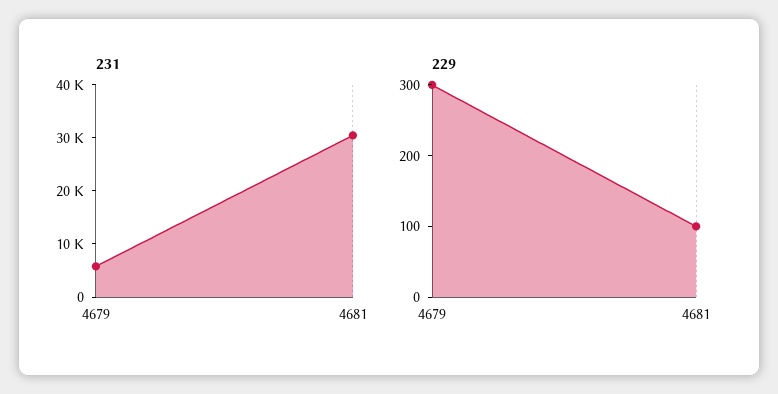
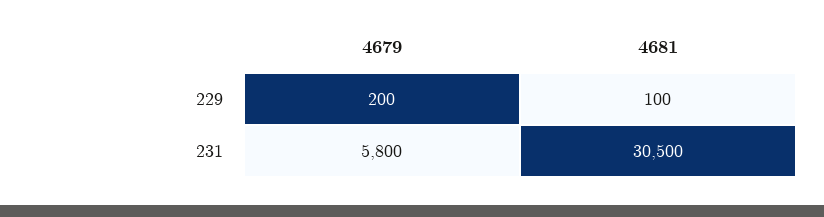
229, 4679: 300 -> 200

